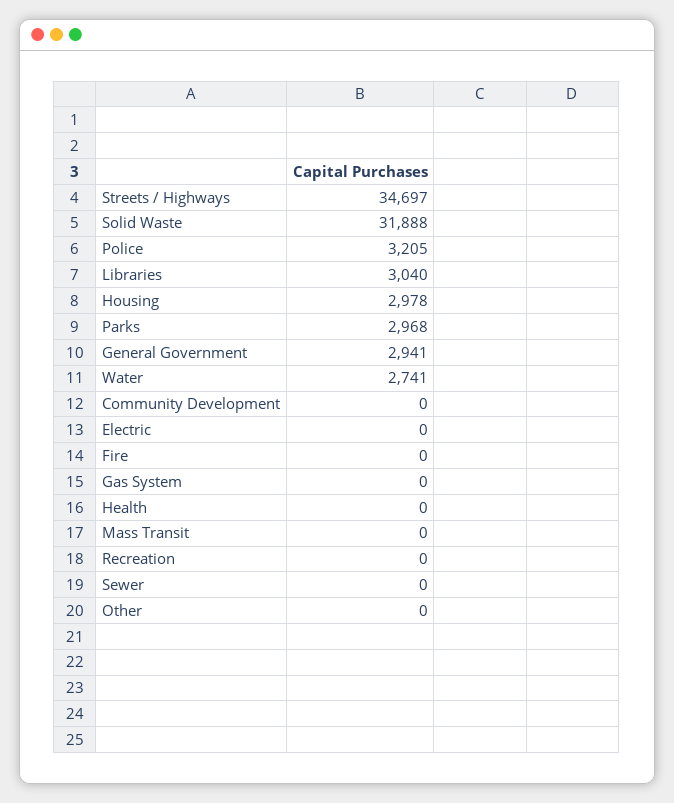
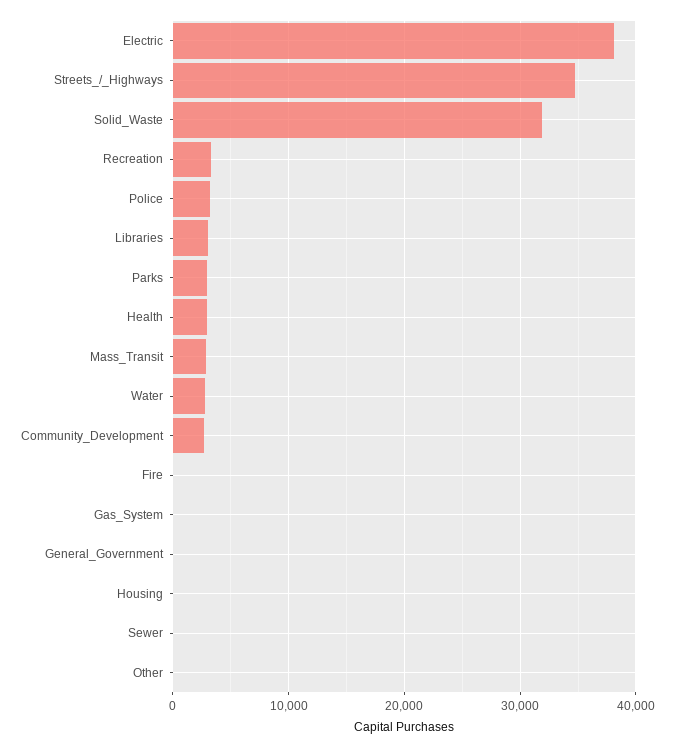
Housing: 2978 -> 0
General Government: 2941 -> 0
Community Development: 0 -> 3000
Electric: 0 -> 38000
Health: 0 -> 3000
Mass Transit: 0 -> 3000
Recreation: 0 -> 3000

